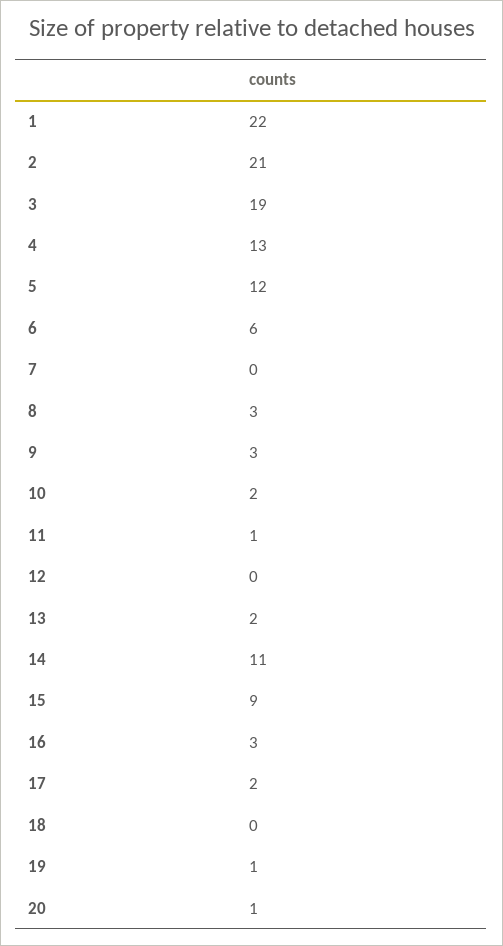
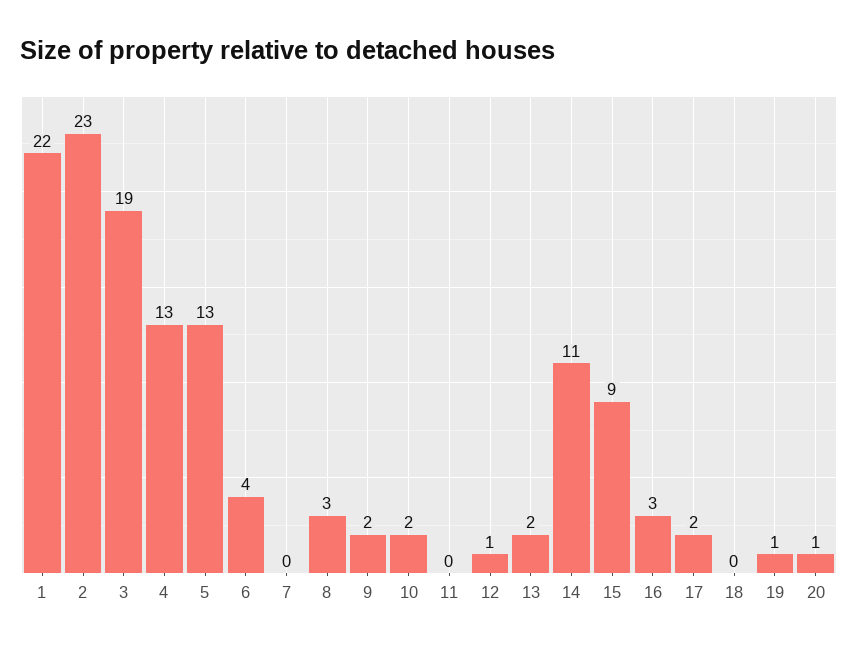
2: 21 -> 23
5: 12 -> 13
6: 6 -> 4
9: 3 -> 2
11: 1 -> 0
12: 0 -> 1

